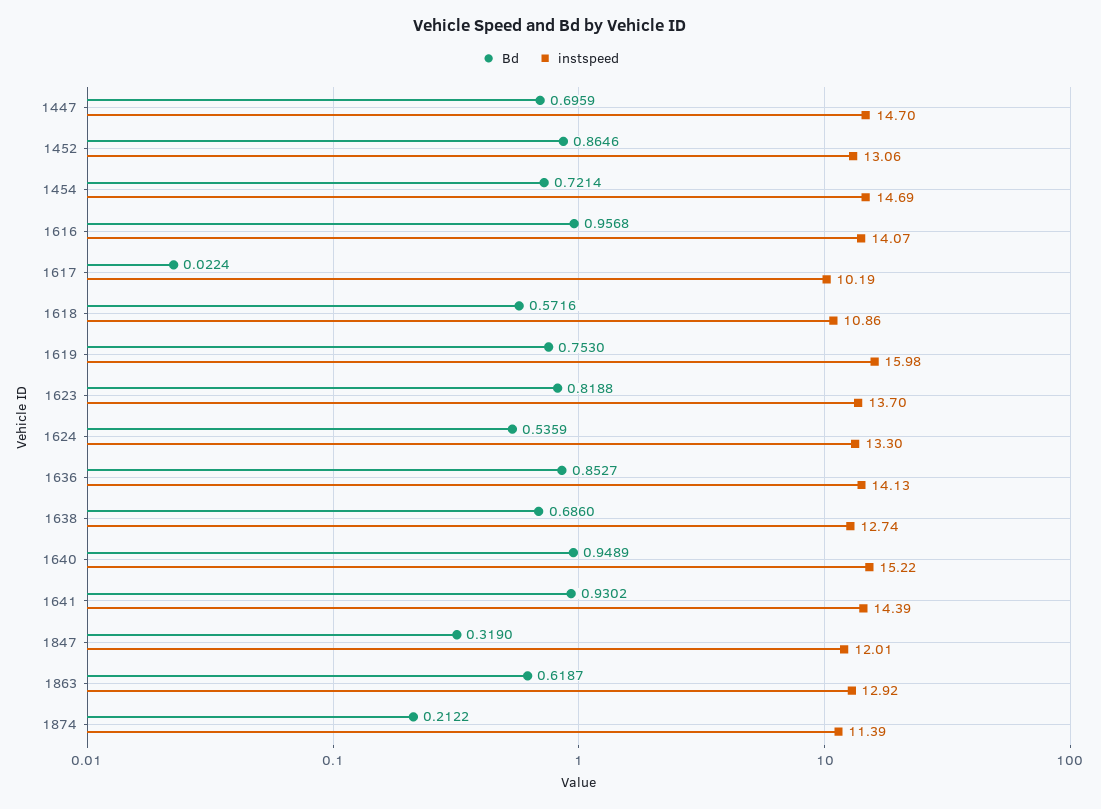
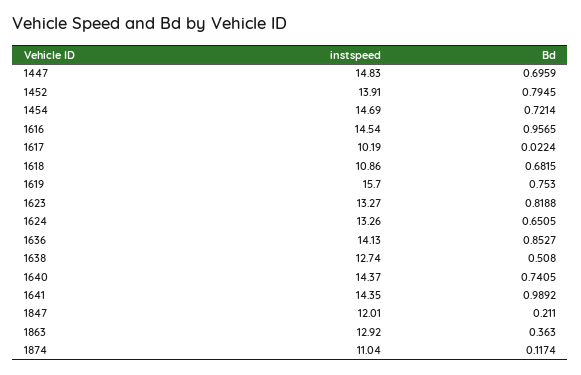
instspeed, 1447: 14.7 -> 14.83
Bd, 1452: 0.8646 -> 0.7945
instspeed, 1452: 13.06 -> 13.91
Bd, 1616: 0.9568 -> 0.9565
instspeed, 1616: 14.07 -> 14.54
Bd, 1618: 0.5716 -> 0.6815
instspeed, 1619: 15.98 -> 15.7
instspeed, 1623: 13.7 -> 13.27
Bd, 1624: 0.5359 -> 0.6505
instspeed, 1624: 13.3 -> 13.26
Bd, 1638: 0.686 -> 0.508
Bd, 1640: 0.9489 -> 0.7405
instspeed, 1640: 15.22 -> 14.37
Bd, 1641: 0.9302 -> 0.9892
instspeed, 1641: 14.39 -> 14.35
Bd, 1847: 0.319 -> 0.211
Bd, 1863: 0.6187 -> 0.363
Bd, 1874: 0.2122 -> 0.1174
instspeed, 1874: 11.39 -> 11.04

